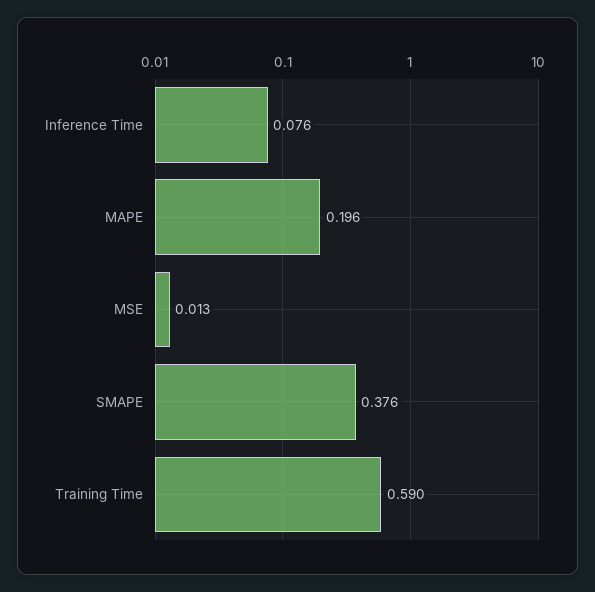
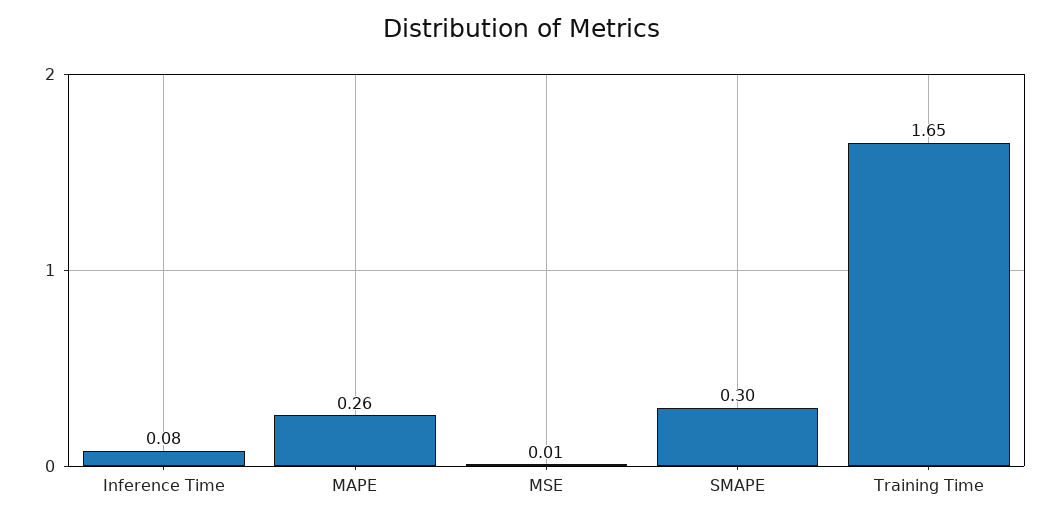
MAPE: 0.196 -> 0.26
SMAPE: 0.376 -> 0.3
Training Time: 0.59 -> 1.65

